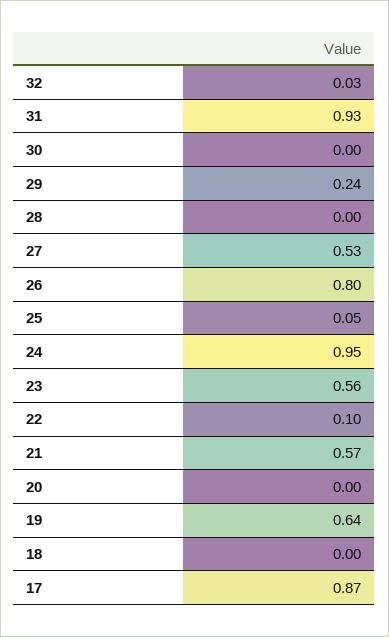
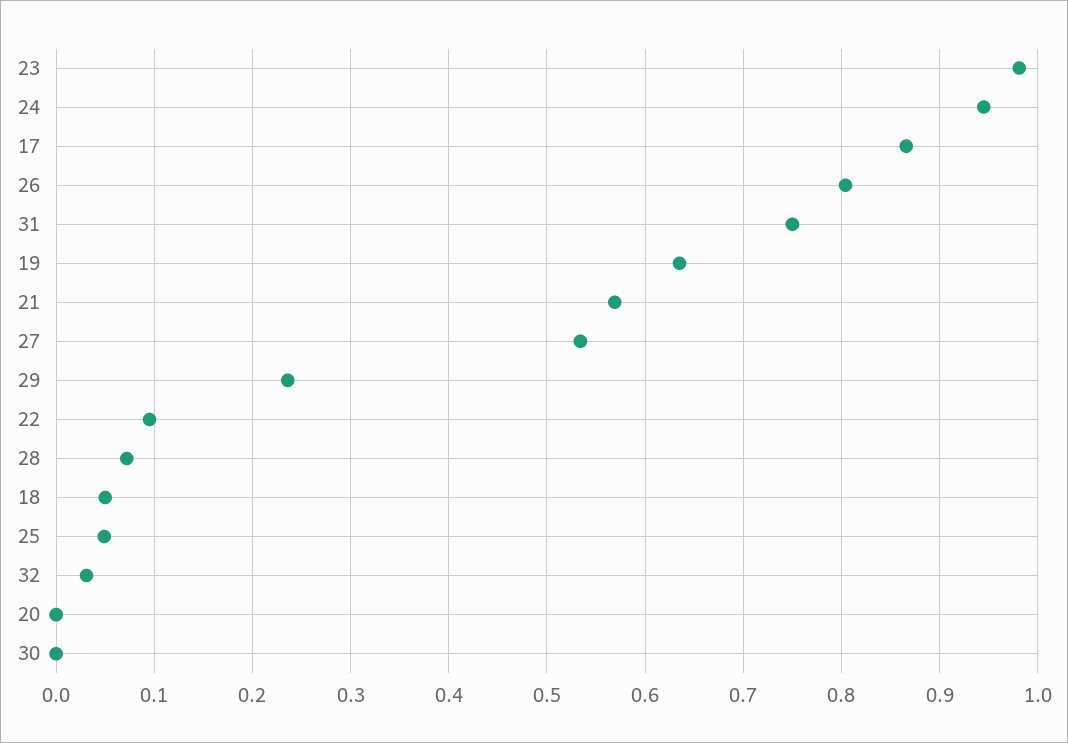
31: 0.93 -> 0.75
28: 0 -> 0.07
23: 0.56 -> 0.98
18: 0 -> 0.05

